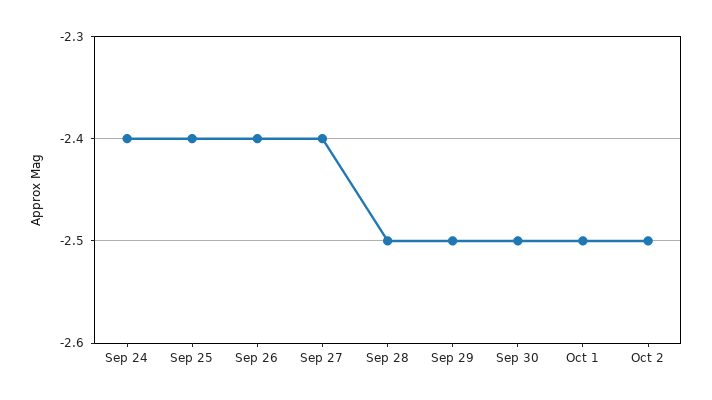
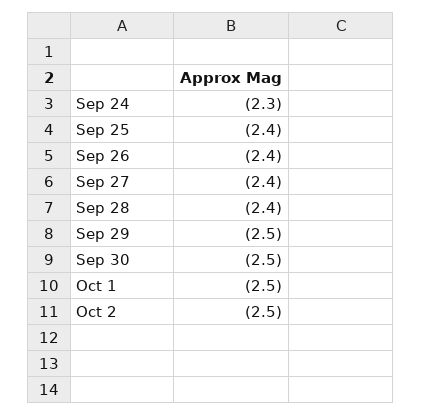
Sep 24: -2.4 -> -2.3
Sep 28: -2.5 -> -2.4

